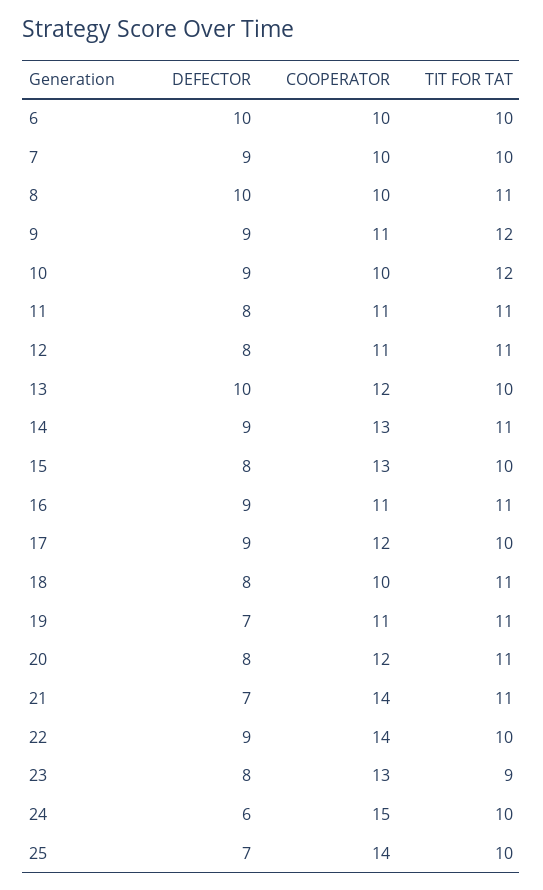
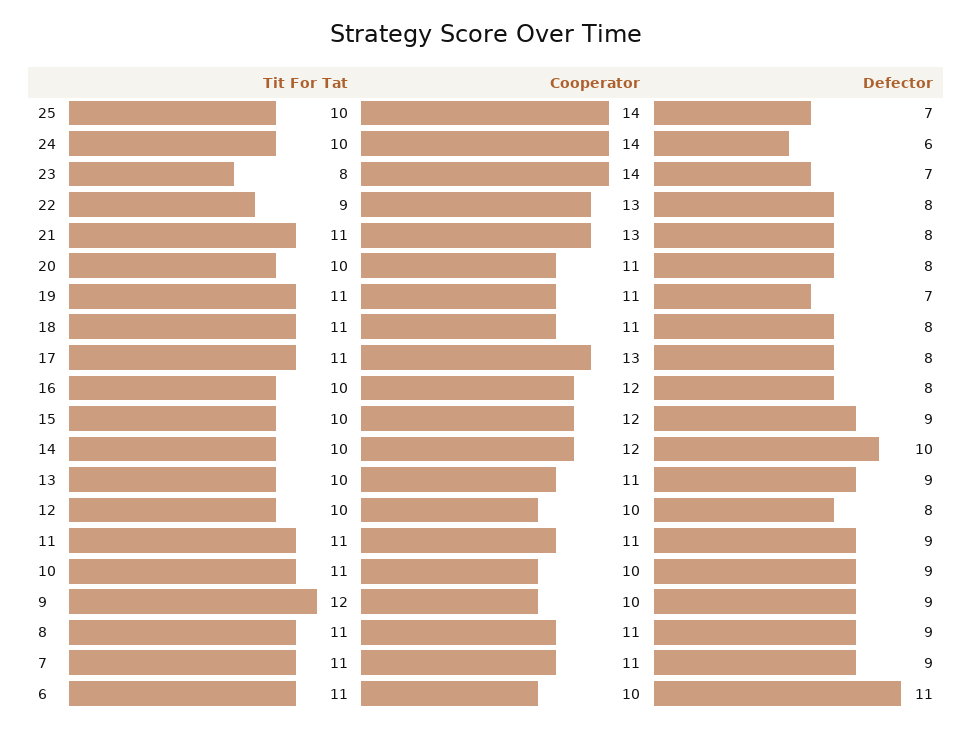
DEFECTOR, 6: 10 -> 11
TIT FOR TAT, 6: 10 -> 11
COOPERATOR, 7: 10 -> 11
TIT FOR TAT, 7: 10 -> 11
DEFECTOR, 8: 10 -> 9
COOPERATOR, 8: 10 -> 11
COOPERATOR, 9: 11 -> 10
TIT FOR TAT, 10: 12 -> 11
DEFECTOR, 11: 8 -> 9
COOPERATOR, 12: 11 -> 10
TIT FOR TAT, 12: 11 -> 10
DEFECTOR, 13: 10 -> 9
COOPERATOR, 13: 12 -> 11
DEFECTOR, 14: 9 -> 10
COOPERATOR, 14: 13 -> 12
TIT FOR TAT, 14: 11 -> 10
DEFECTOR, 15: 8 -> 9
COOPERATOR, 15: 13 -> 12
DEFECTOR, 16: 9 -> 8
COOPERATOR, 16: 11 -> 12
TIT FOR TAT, 16: 11 -> 10
DEFECTOR, 17: 9 -> 8
COOPERATOR, 17: 12 -> 13
TIT FOR TAT, 17: 10 -> 11
COOPERATOR, 18: 10 -> 11
COOPERATOR, 20: 12 -> 11
TIT FOR TAT, 20: 11 -> 10
DEFECTOR, 21: 7 -> 8
COOPERATOR, 21: 14 -> 13
DEFECTOR, 22: 9 -> 8
COOPERATOR, 22: 14 -> 13
TIT FOR TAT, 22: 10 -> 9
DEFECTOR, 23: 8 -> 7
COOPERATOR, 23: 13 -> 14
TIT FOR TAT, 23: 9 -> 8
COOPERATOR, 24: 15 -> 14

